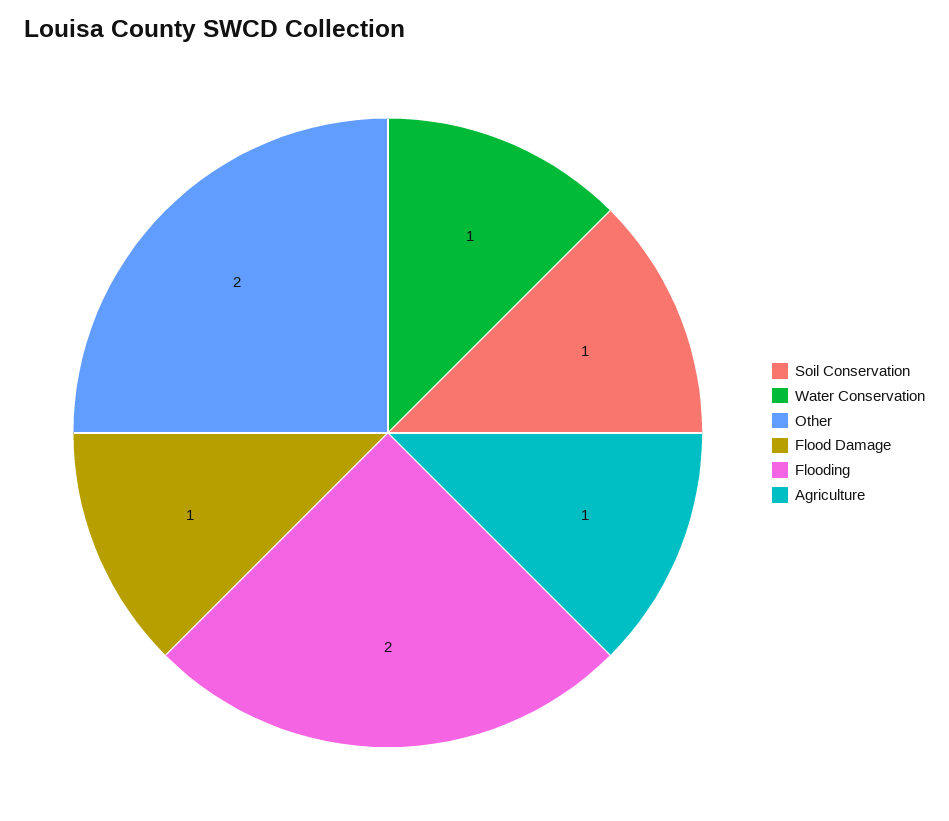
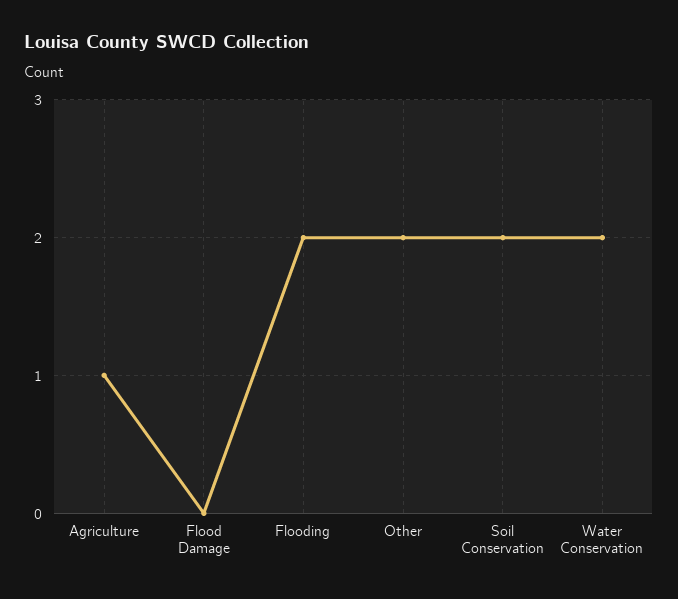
Soil Conservation: 1 -> 2
Water Conservation: 1 -> 2
Flood Damage: 1 -> 0

